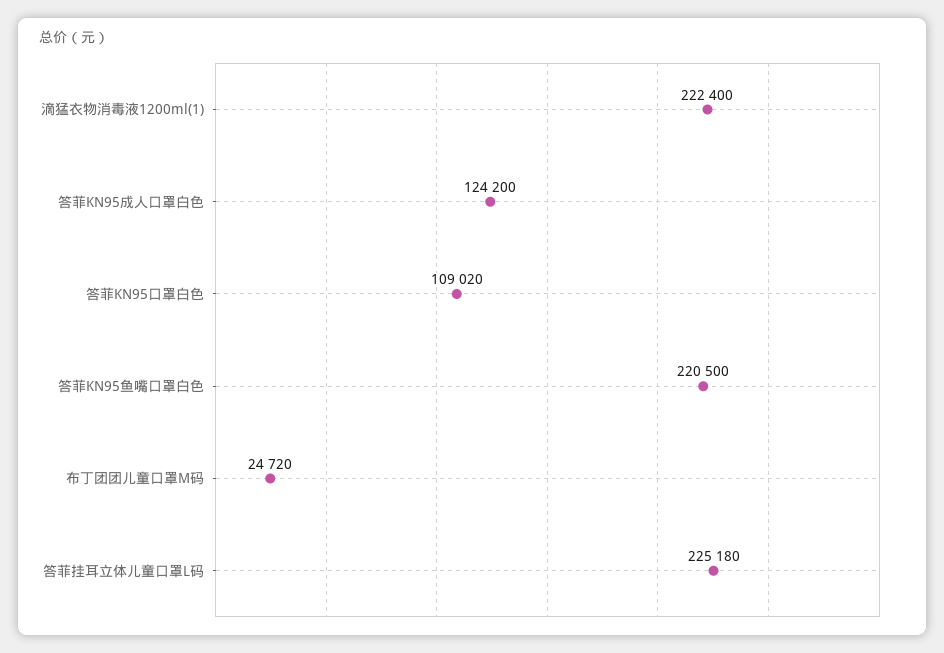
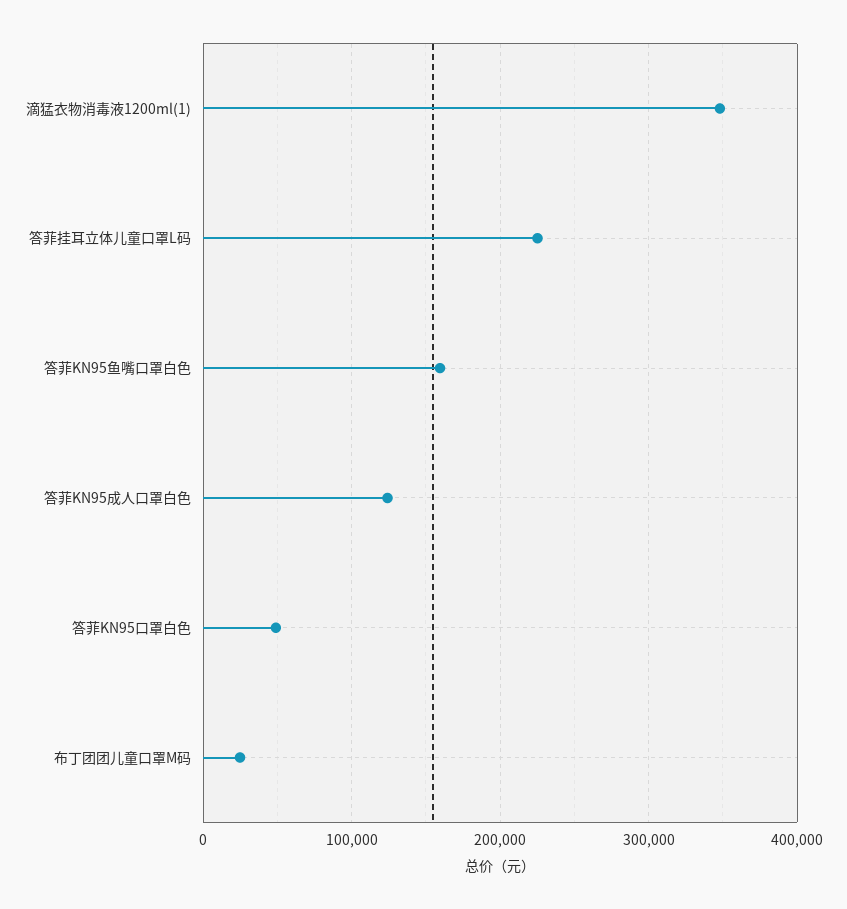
滴猛衣物消毒液1200ml(1): 222400 -> 350000
答菲KN95口罩白色: 109020 -> 50000
答菲KN95鱼嘴口罩白色: 220500 -> 160000

